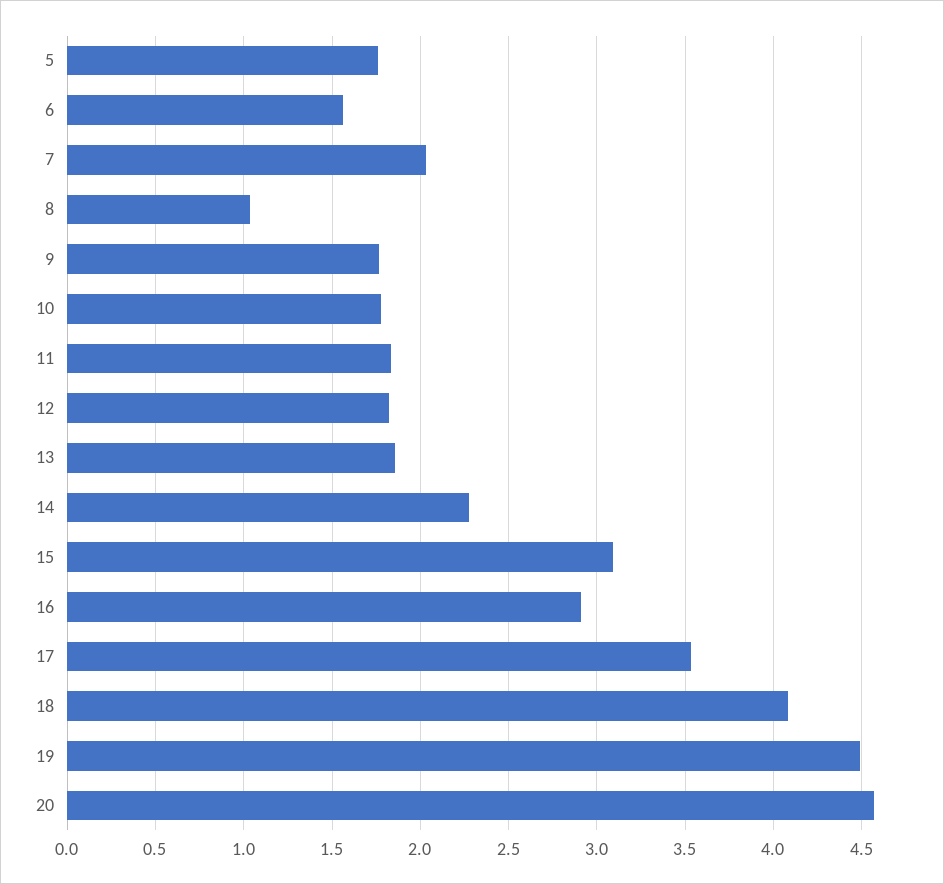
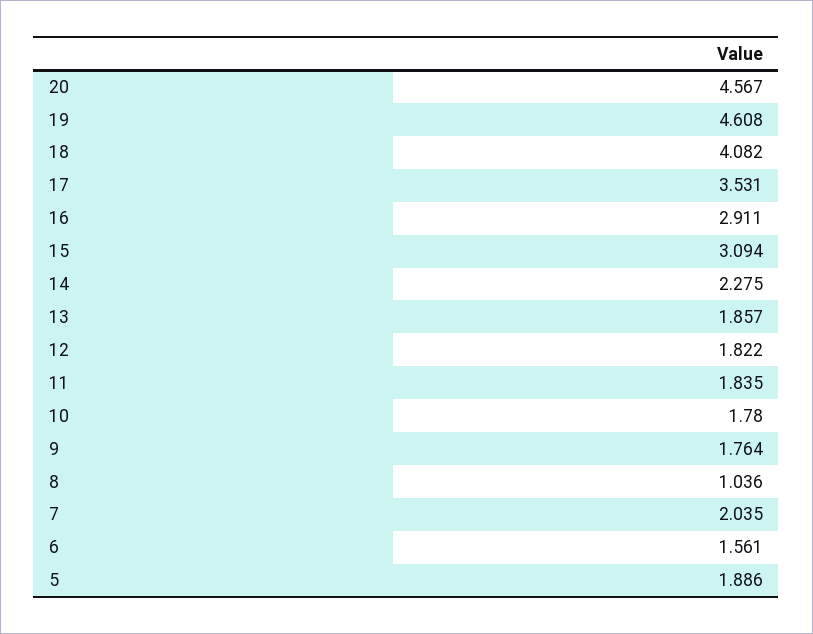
5: 1.75 -> 1.886
19: 4.5 -> 4.608

